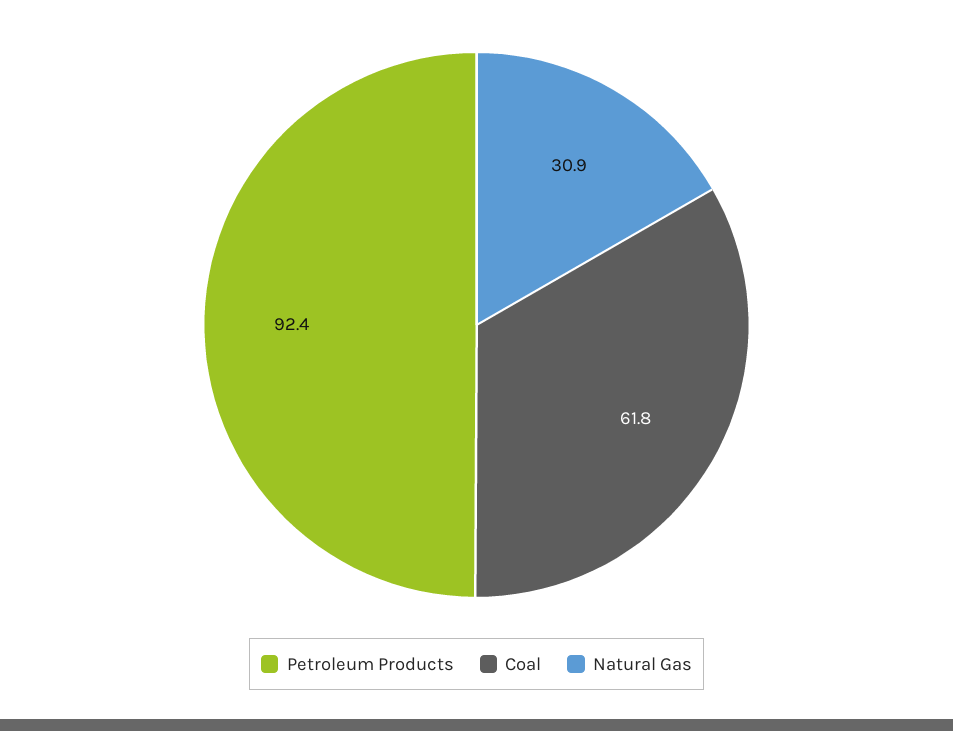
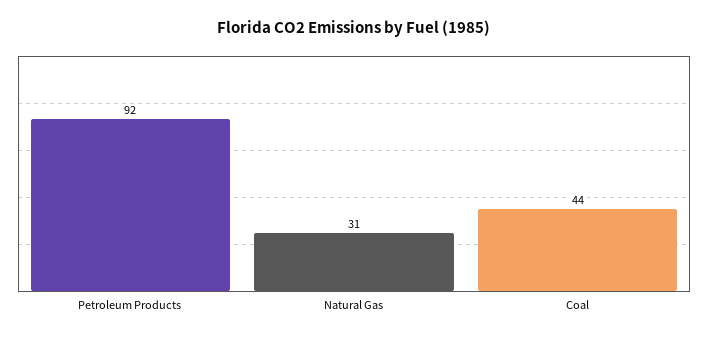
Coal: 61.8 -> 44

